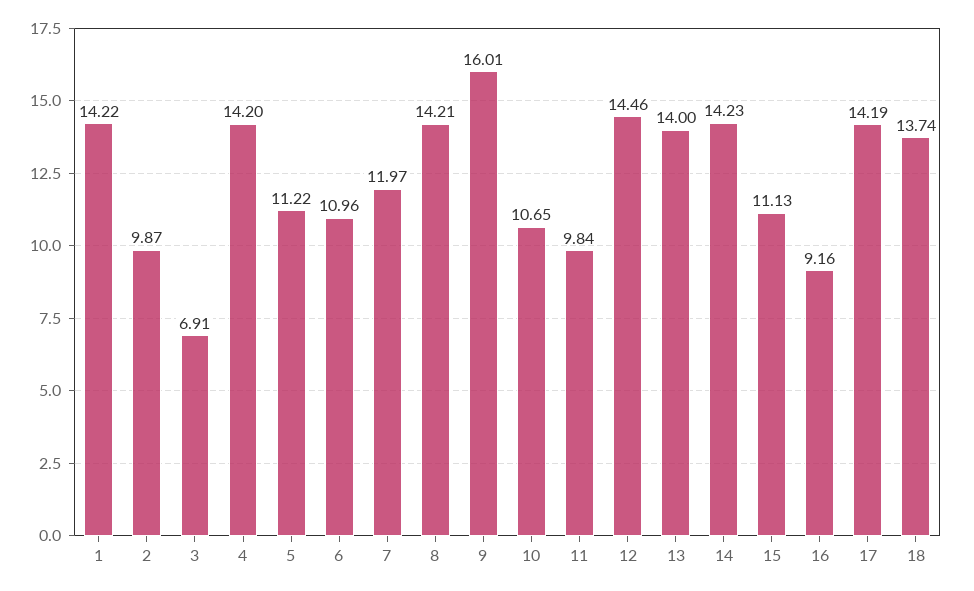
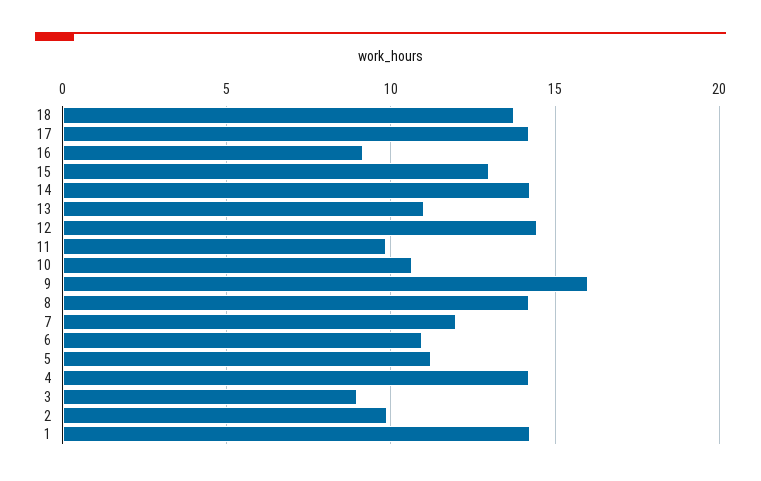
3: 6.91 -> 9
13: 14 -> 11
15: 11.13 -> 13

